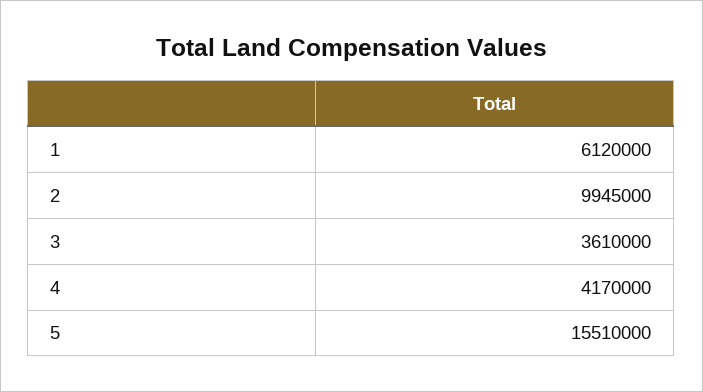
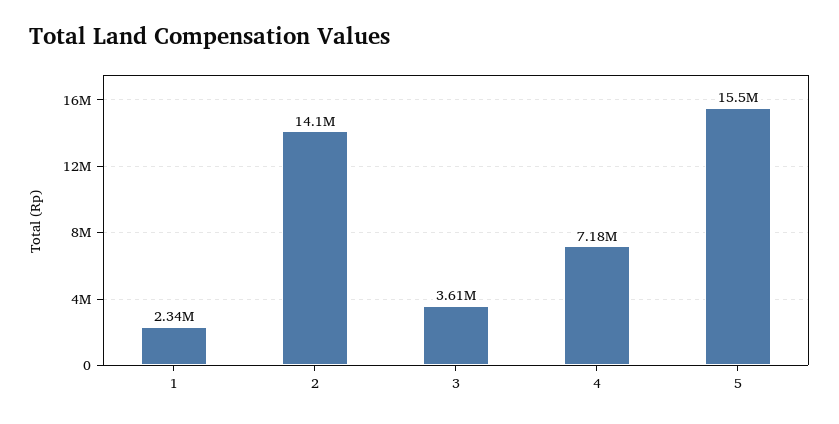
1: 6120000 -> 2340000
2: 9945000 -> 14100000
4: 4170000 -> 7180000

